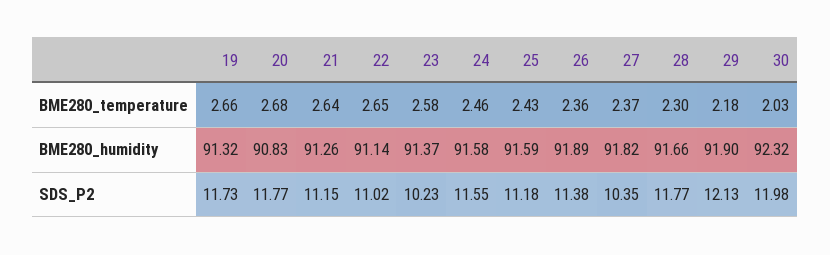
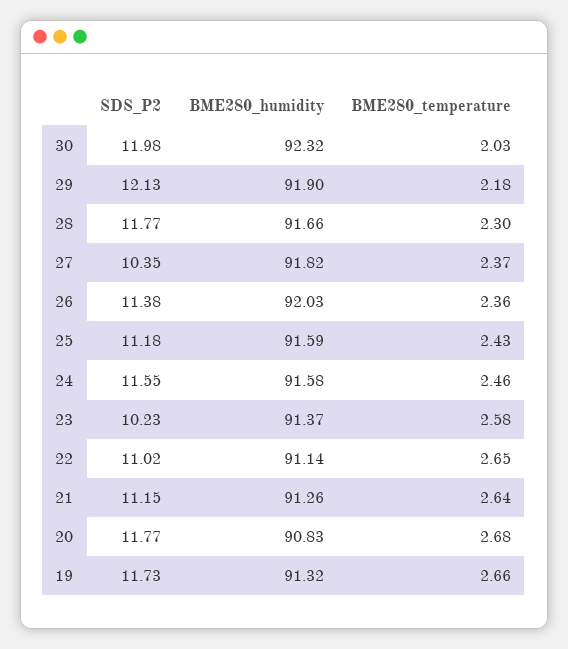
26, BME280_humidity: 91.89 -> 92.03

